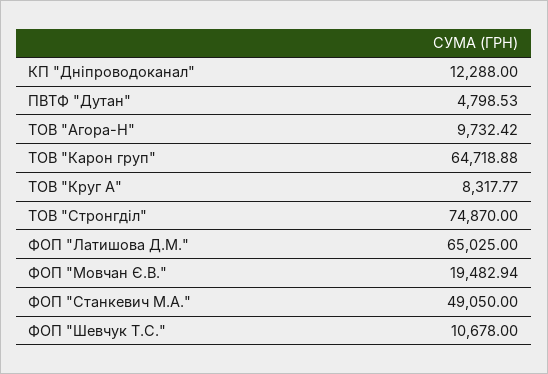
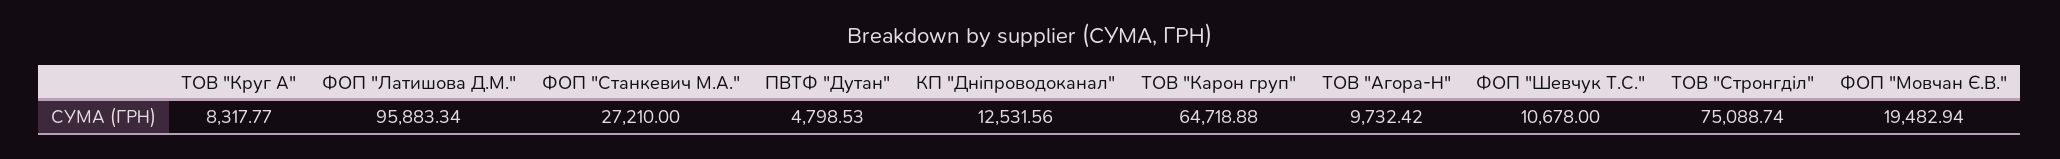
КП "Дніпроводоканал": 12288 -> 12531.56
ТОВ "Стронгділ": 74870 -> 75088.74
ФОП "Латишова Д.М.": 65025 -> 95883.34
ФОП "Станкевич М.А.": 49050 -> 27210

